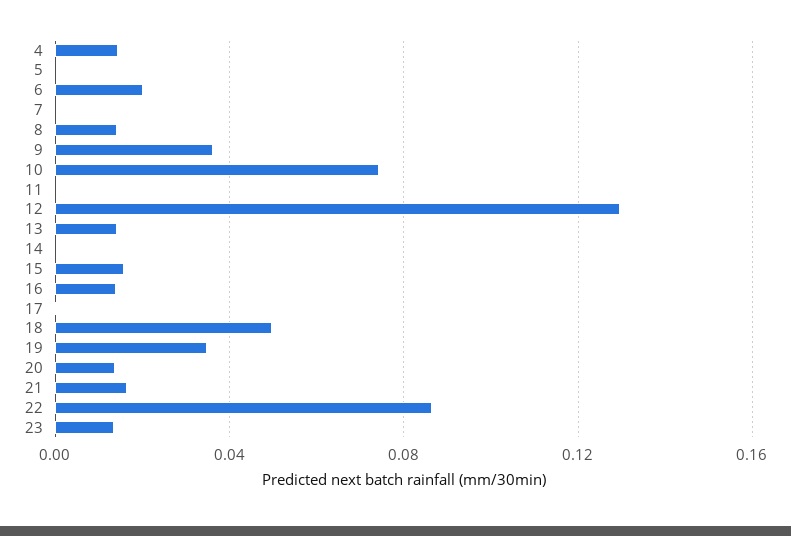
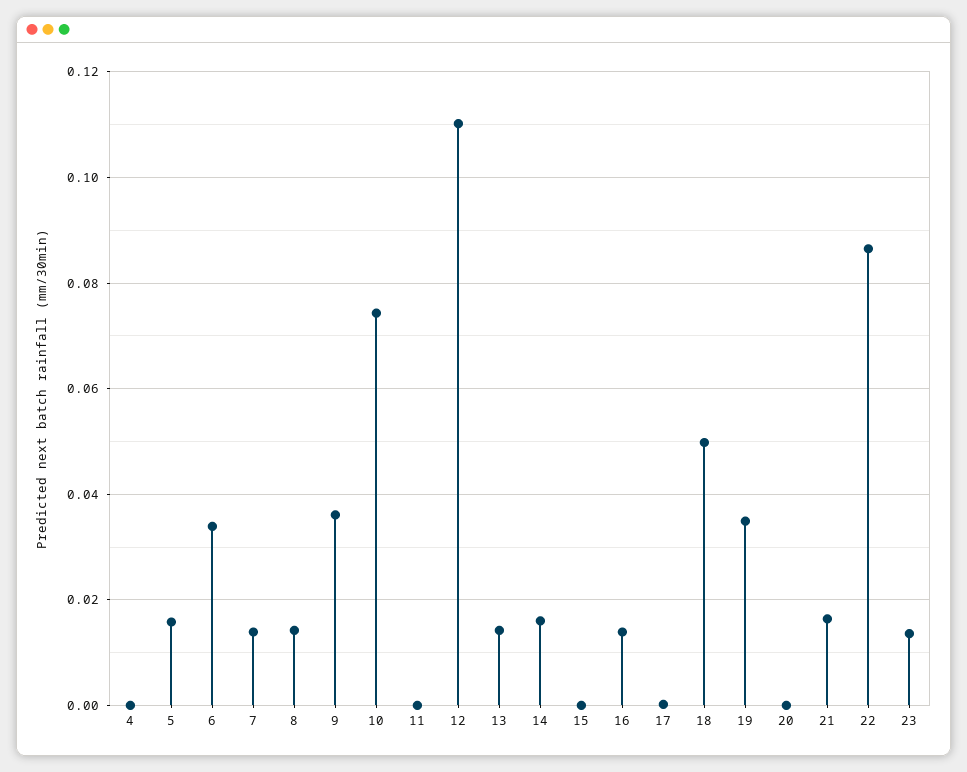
4: 0.015 -> 0
5: 0 -> 0.016
6: 0.02 -> 0.034
7: 0 -> 0.014
12: 0.13 -> 0.11
14: 0 -> 0.016
15: 0.015 -> 0
20: 0.015 -> 0

